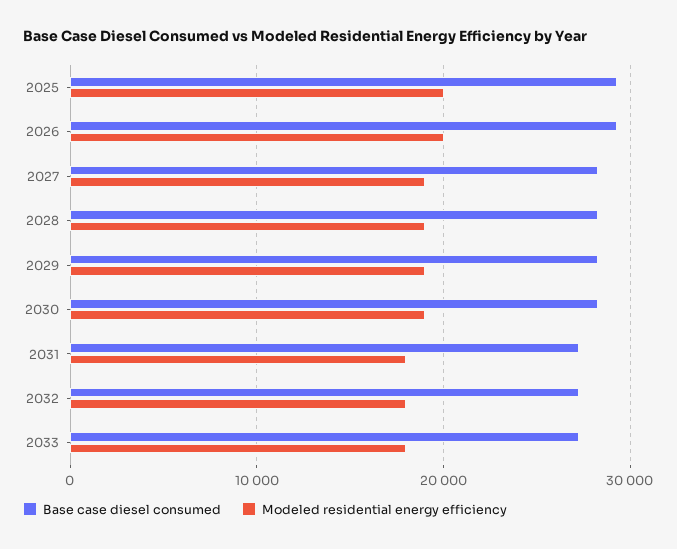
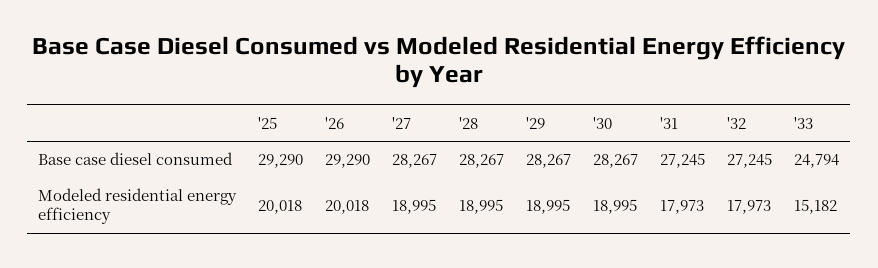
Base case diesel consumed, 2033: 27000 -> 24794
Modeled residential energy efficiency, 2033: 18000 -> 15182

